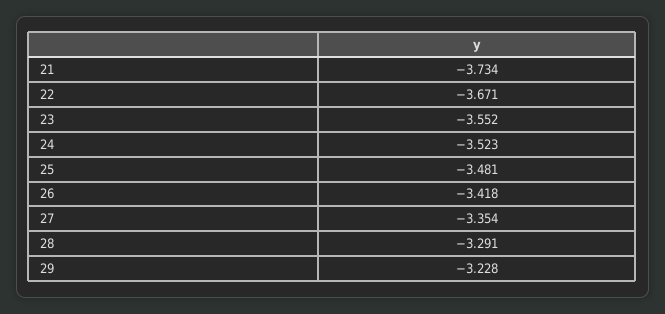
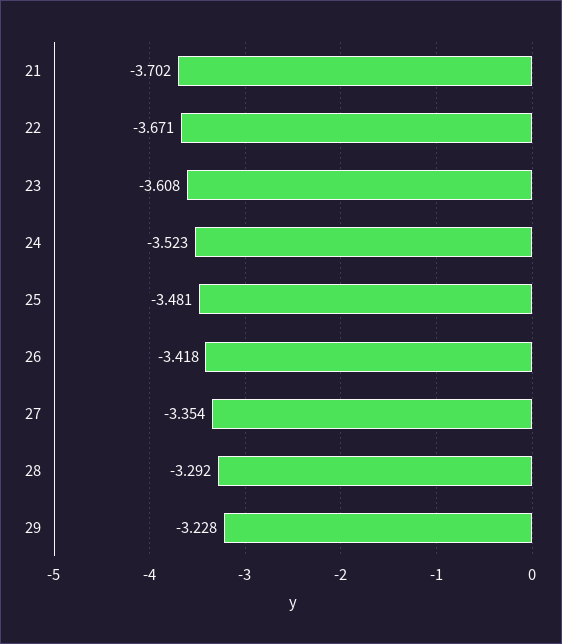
21: -3.734 -> -3.702
23: -3.552 -> -3.608
28: -3.291 -> -3.292

